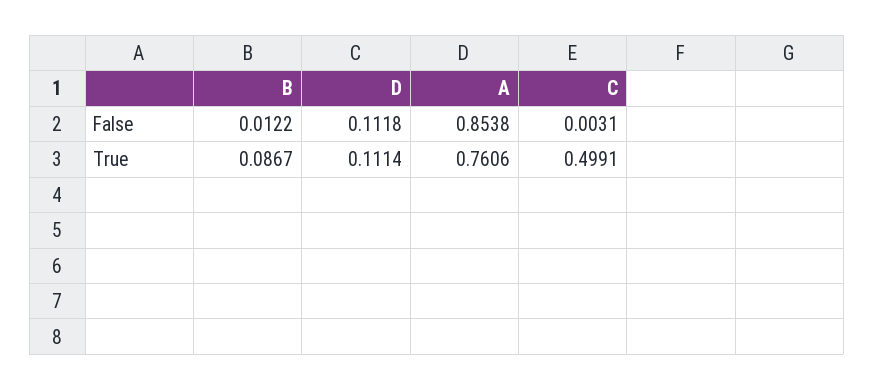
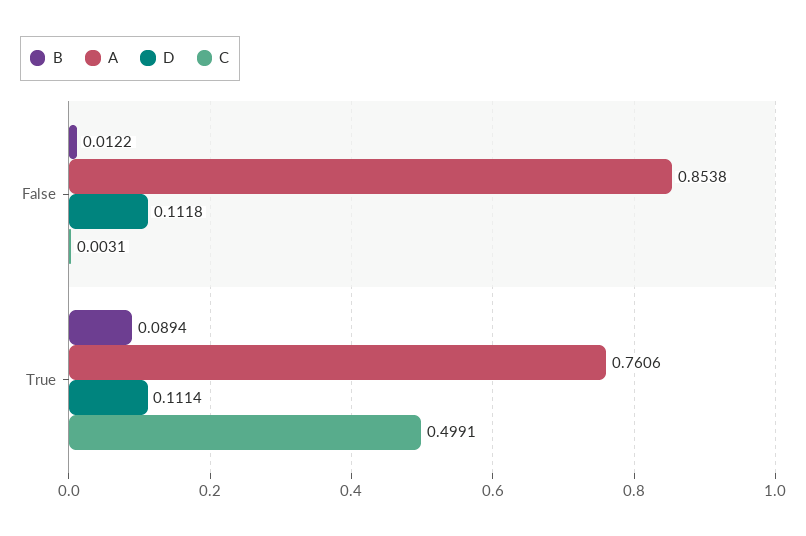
B, True: 0.0867 -> 0.0894

